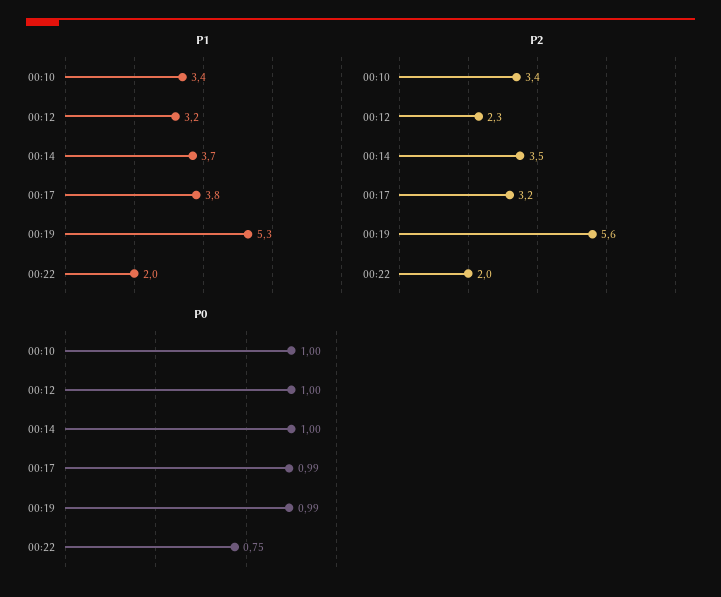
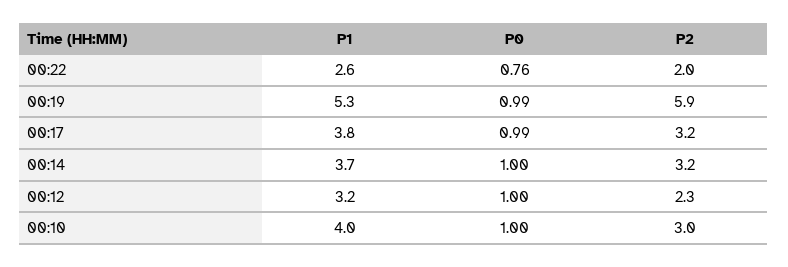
P1, 00:10: 3.4 -> 4
P1, 00:22: 2 -> 2.6
P2, 00:10: 3.4 -> 3
P2, 00:14: 3.5 -> 3.2
P2, 00:19: 5.6 -> 5.9
P0, 00:22: 0.75 -> 0.76

